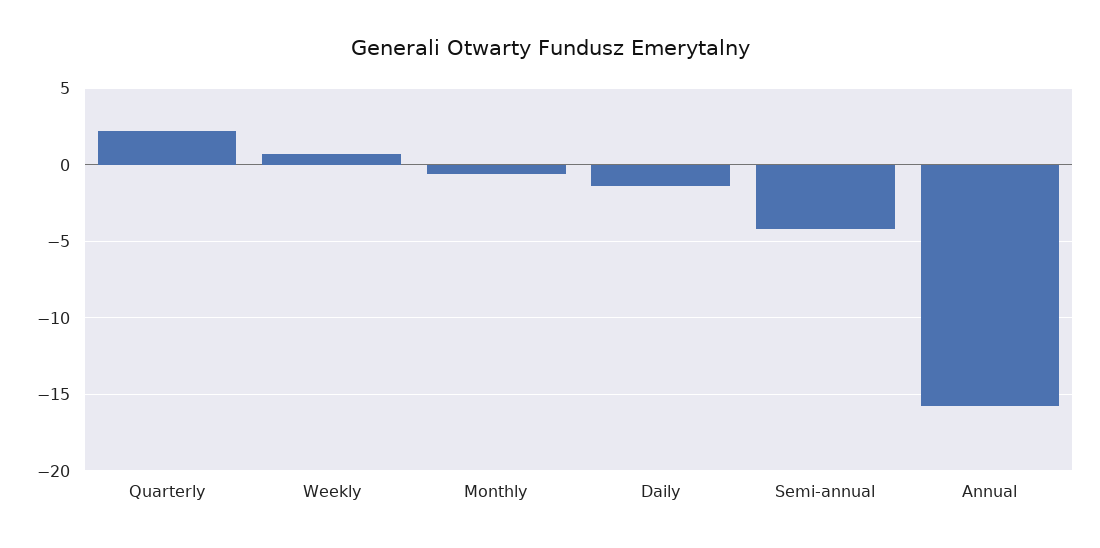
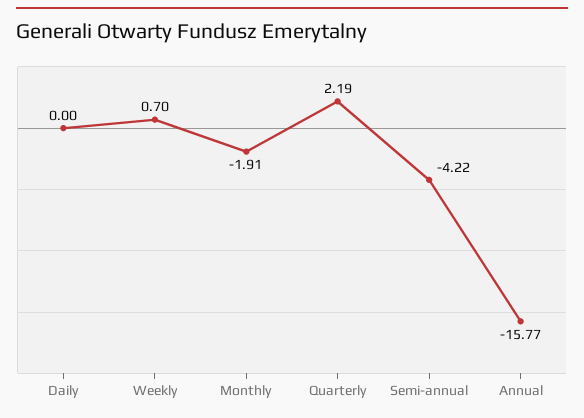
Monthly: -0.5 -> -1.91
Daily: -1.5 -> 0

